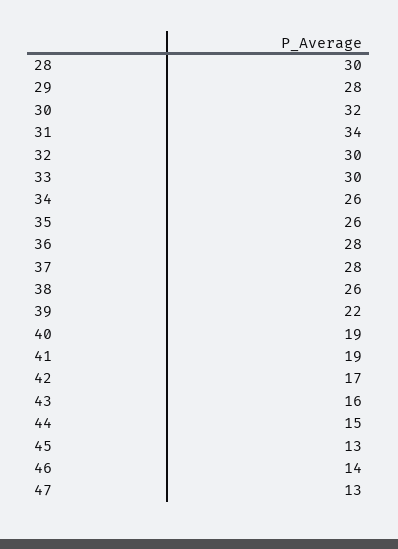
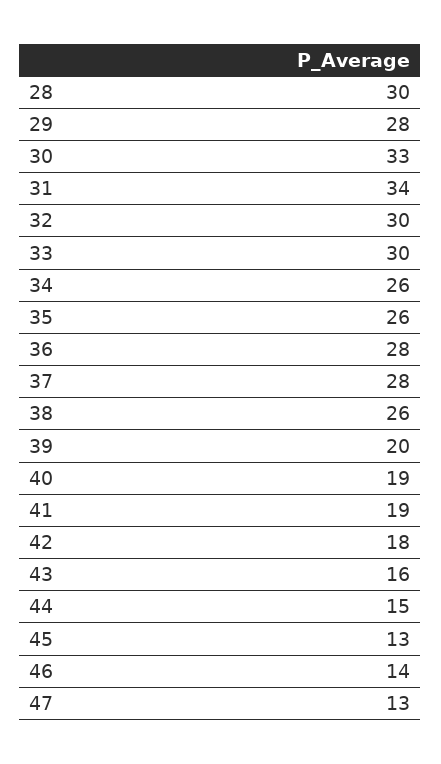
30: 32 -> 33
39: 22 -> 20
42: 17 -> 18

